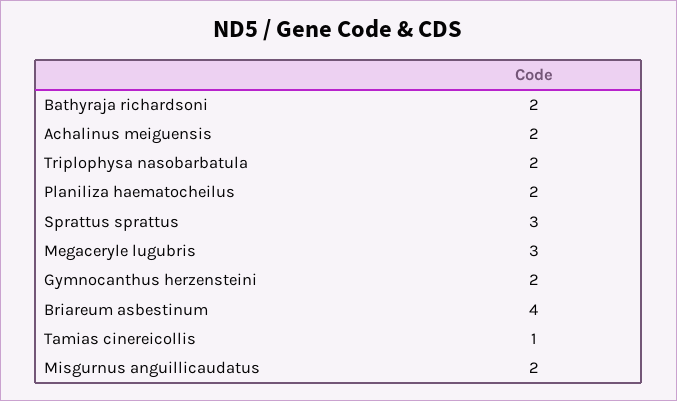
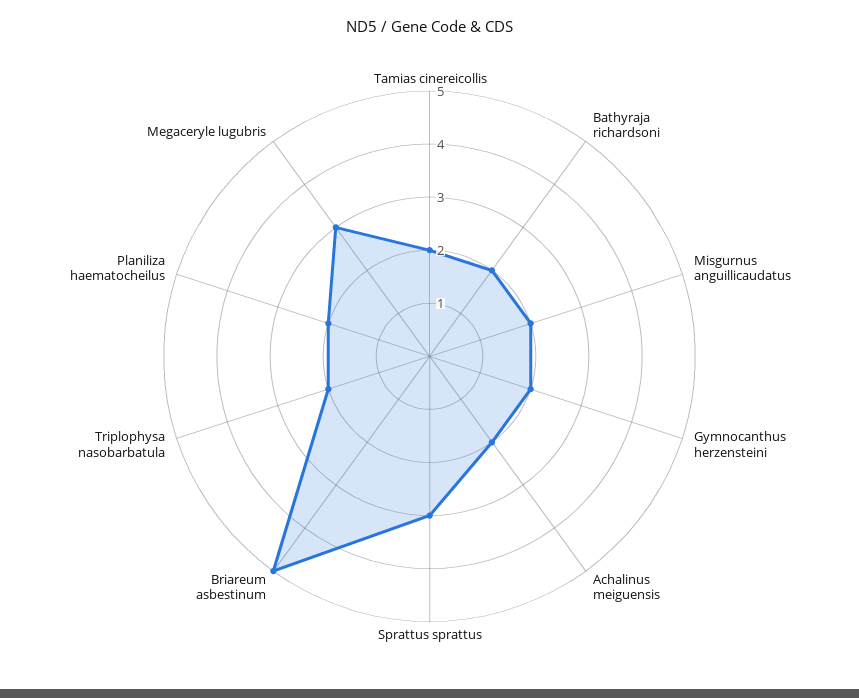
Briareum asbestinum: 4 -> 5
Tamias cinereicollis: 1 -> 2

